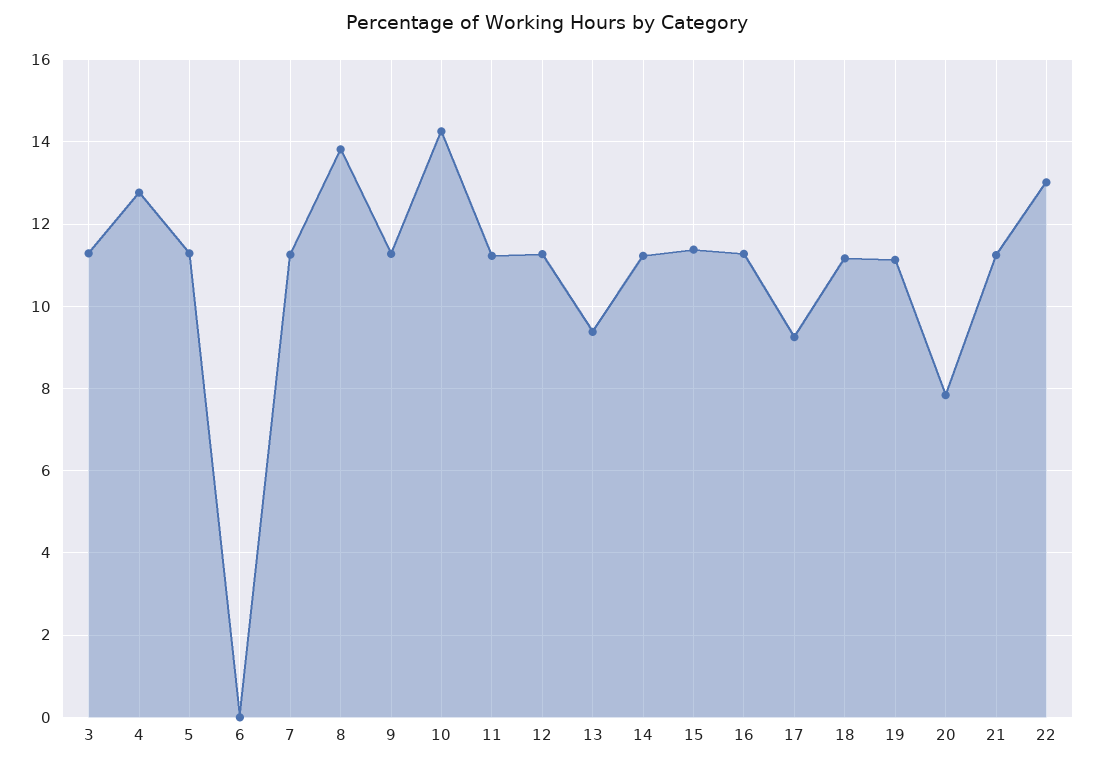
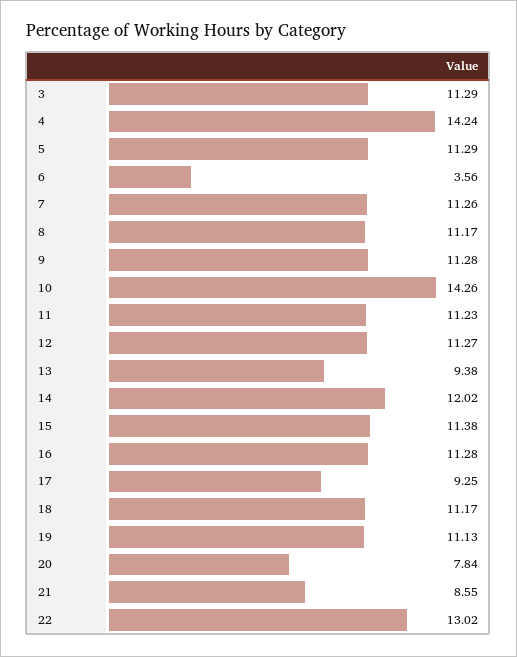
4: 12.8 -> 14.24
6: 0 -> 3.56
8: 13.8 -> 11.17
14: 11.2 -> 12.02
21: 11.2 -> 8.55

